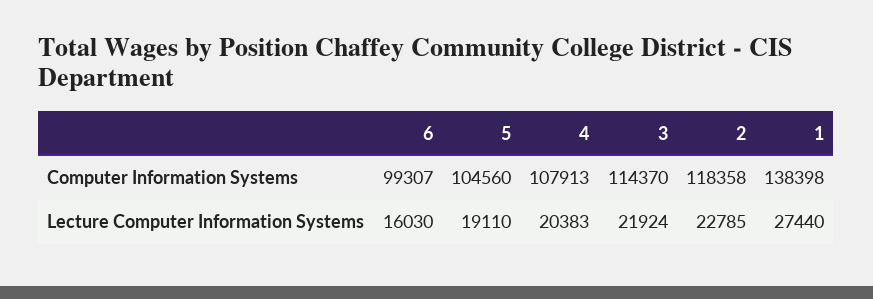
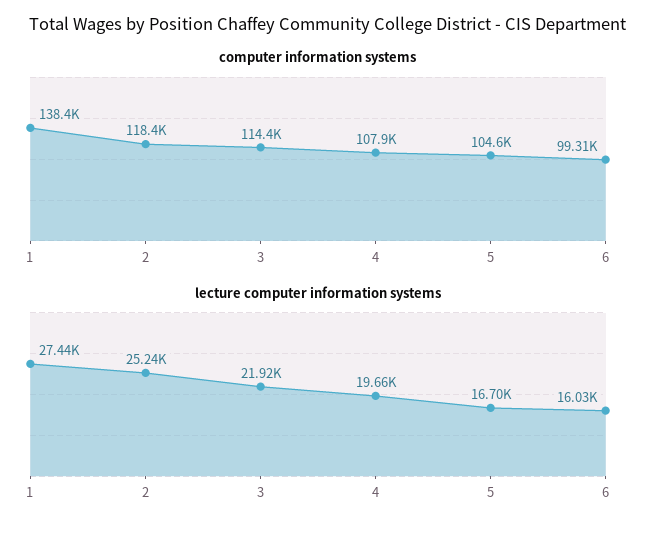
Lecture Computer Information Systems, 5: 19110 -> 16700
Lecture Computer Information Systems, 4: 20383 -> 19660
Lecture Computer Information Systems, 2: 22785 -> 25240

